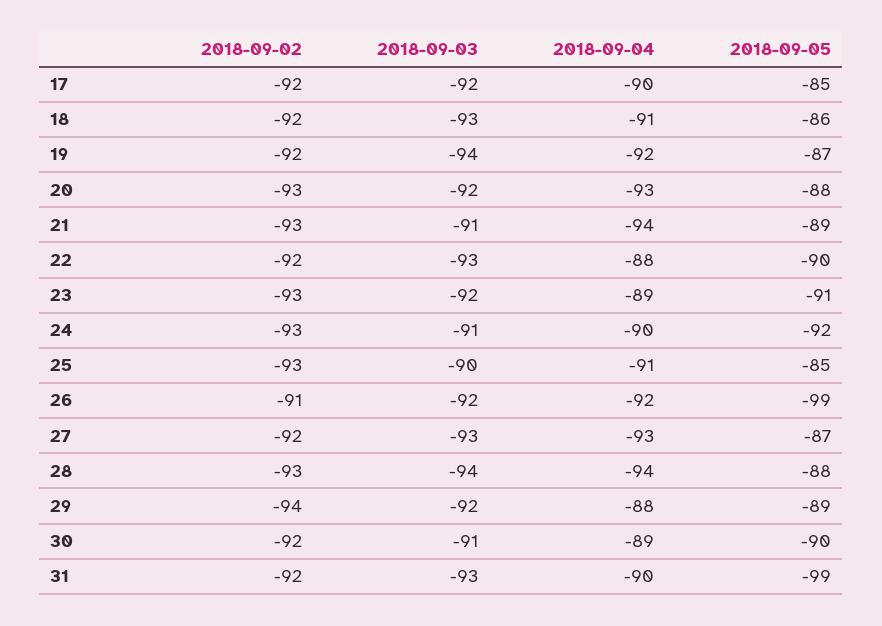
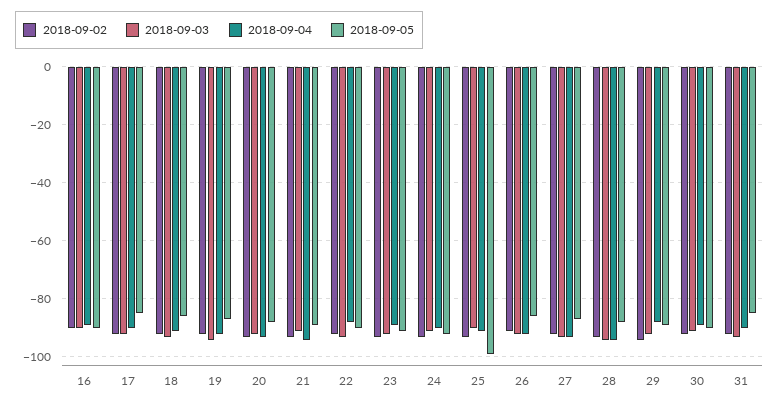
2018-09-05, 25: -85 -> -100
2018-09-05, 26: -99 -> -85
2018-09-05, 31: -99 -> -85
2018-09-02, 16: none -> -90
2018-09-03, 16: none -> -90
2018-09-04, 16: none -> -90
2018-09-05, 16: none -> -90

